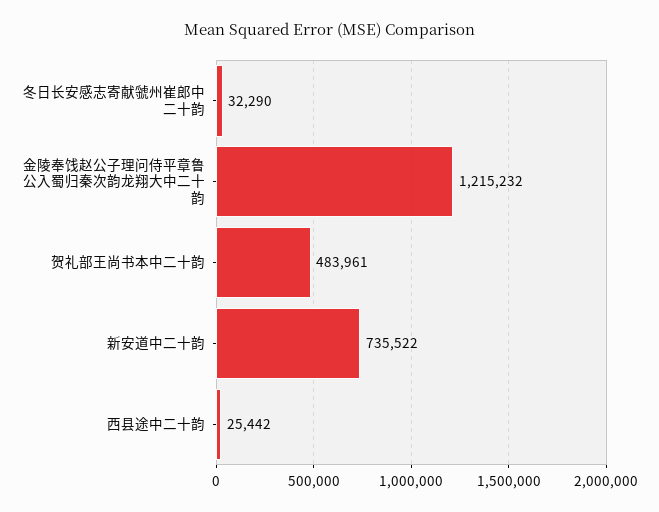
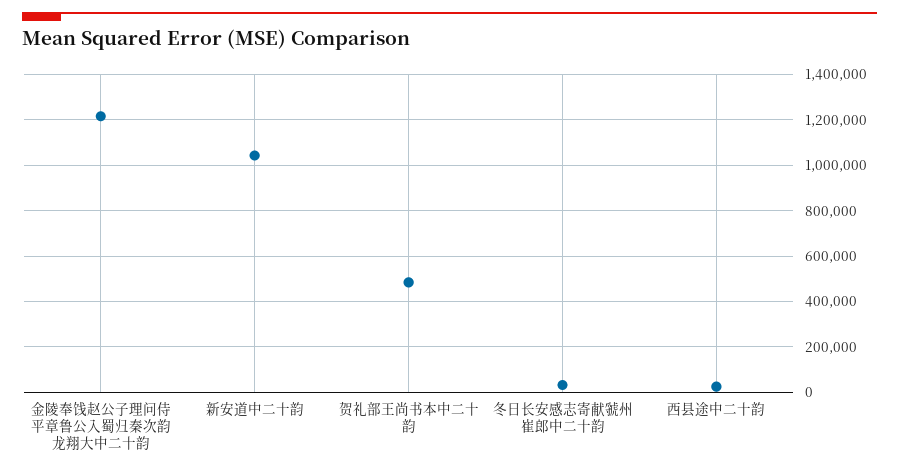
新安道中二十韵: 735522 -> 1050000

